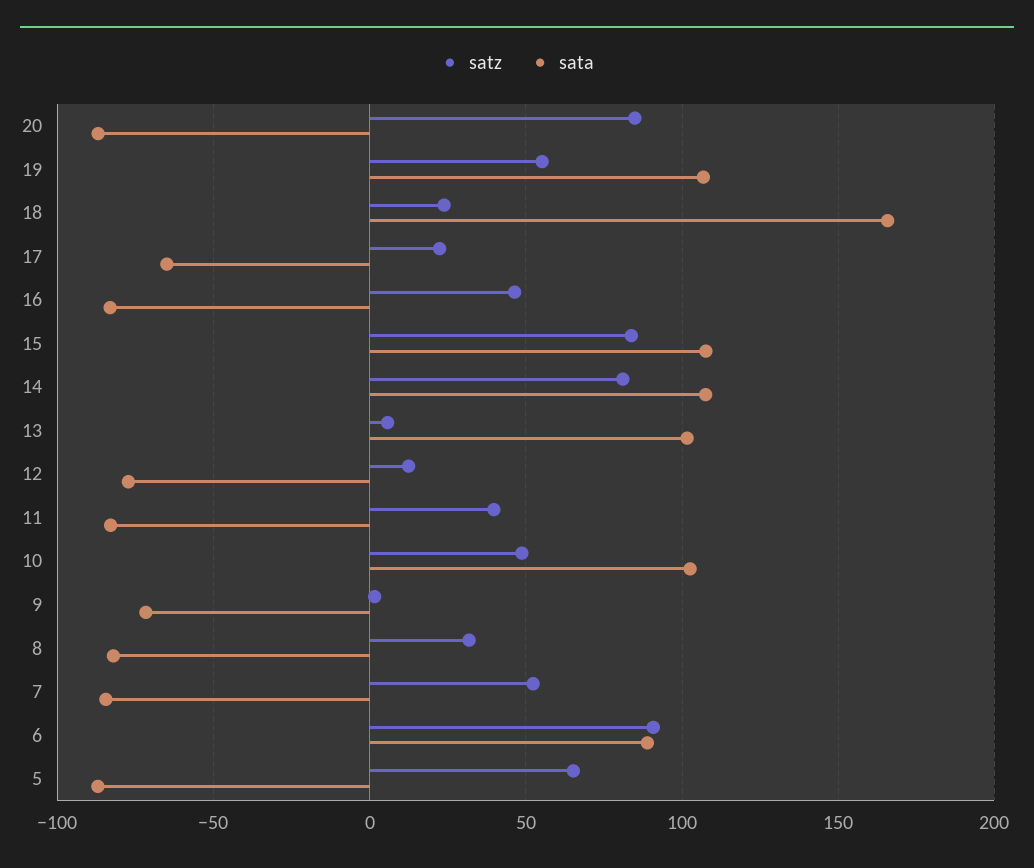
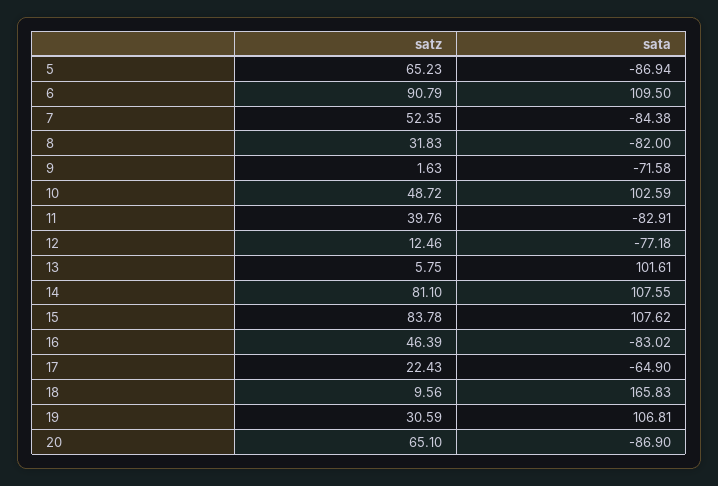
satz, 20: 85 -> 65.1
satz, 19: 55 -> 30.59
satz, 18: 25 -> 9.56
sata, 6: 90 -> 109.5

